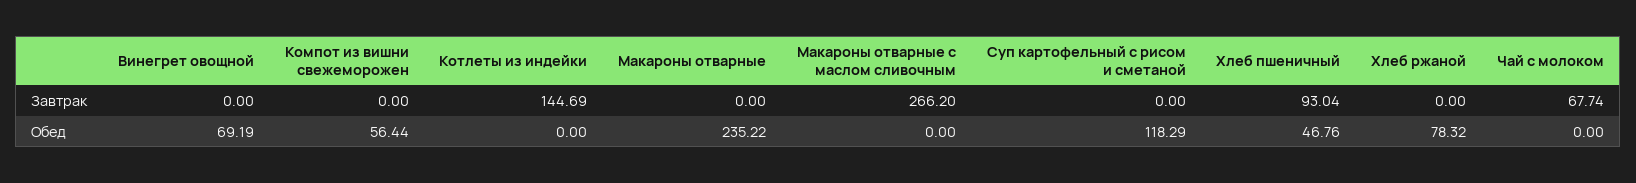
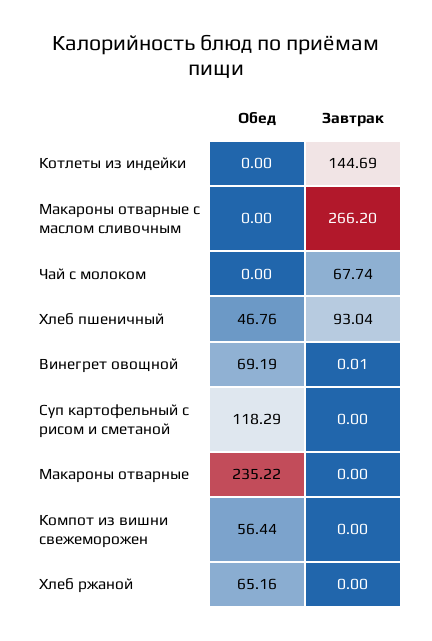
Винегрет овощной, Завтрак: 0 -> 0.01
Хлеб ржаной, Обед: 78.32 -> 65.16

